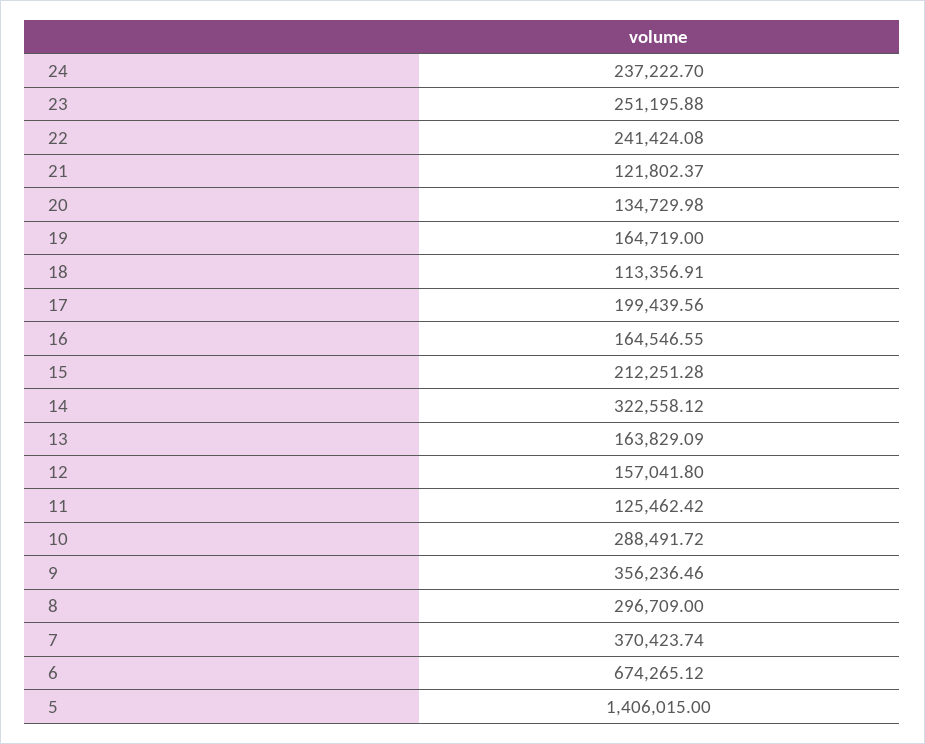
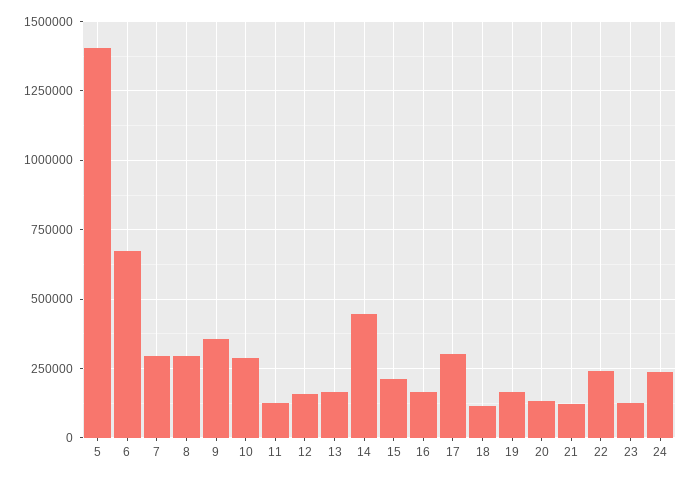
23: 251195.88 -> 125000
17: 199439.56 -> 300000
14: 322558.12 -> 450000
7: 370423.74 -> 300000

